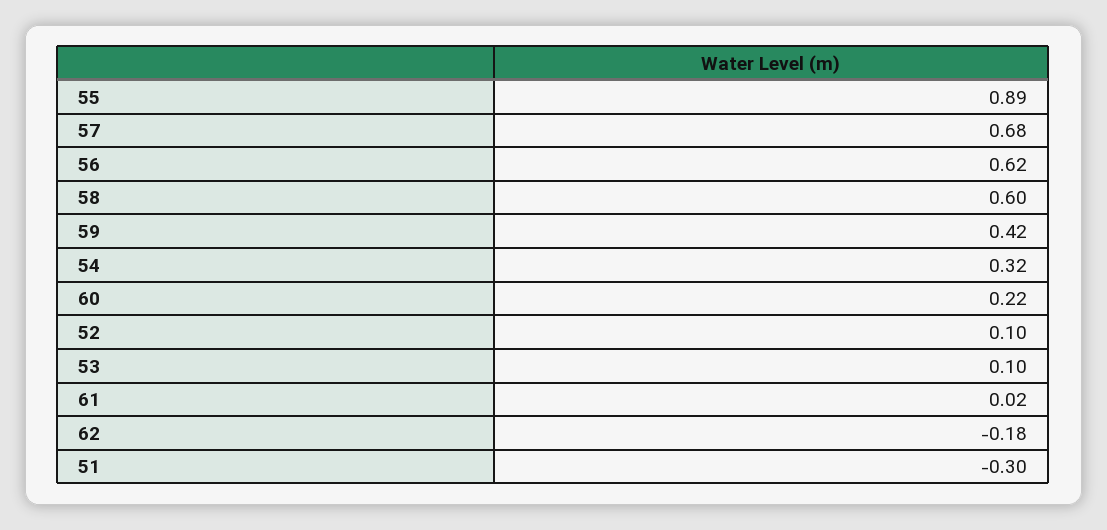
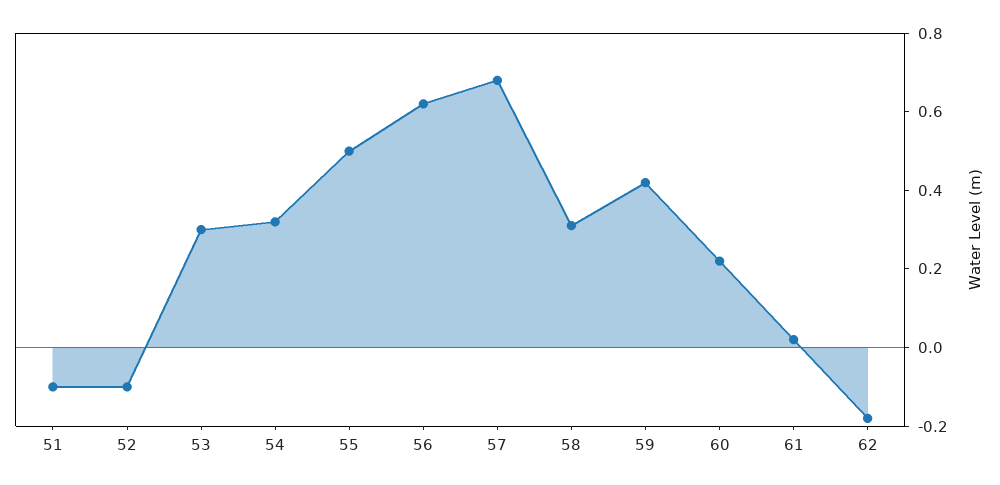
55: 0.89 -> 0.5
58: 0.6 -> 0.3
52: 0.1 -> -0.1
53: 0.1 -> 0.3
51: -0.3 -> -0.1

